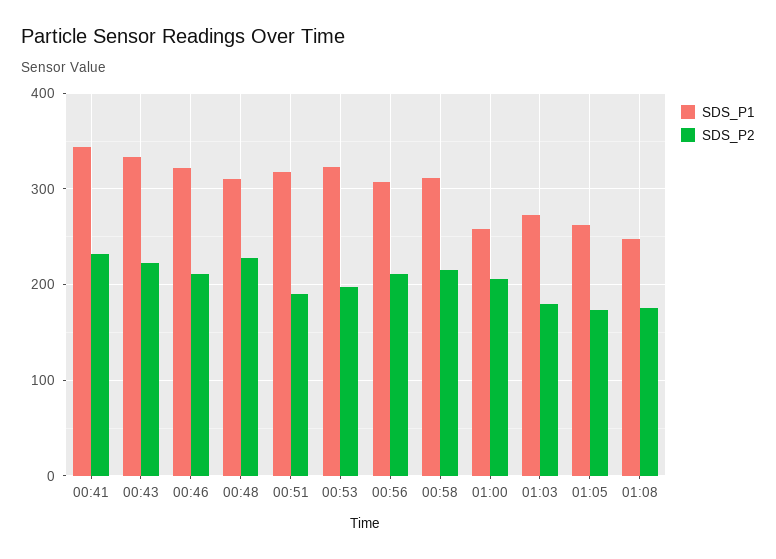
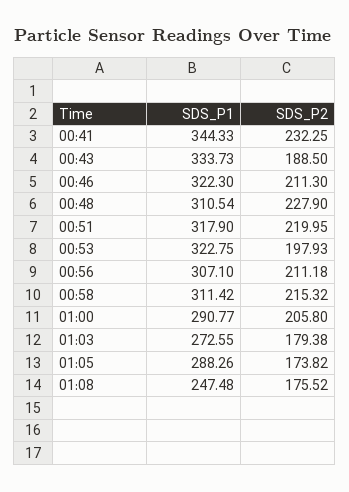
SDS_P2, 00:43: 220 -> 188.5
SDS_P2, 00:51: 190 -> 219.95
SDS_P1, 01:00: 260 -> 290.77
SDS_P1, 01:05: 260 -> 288.26

